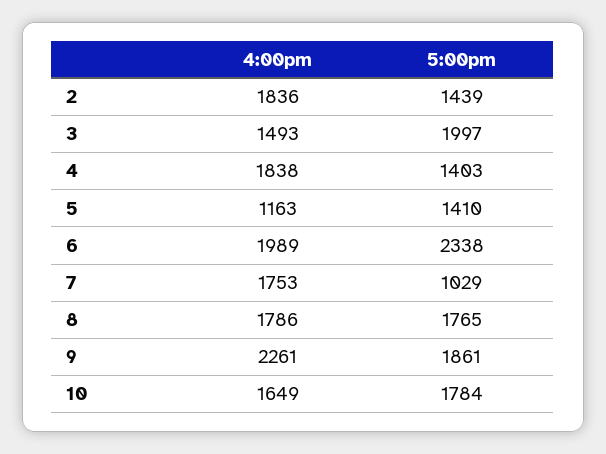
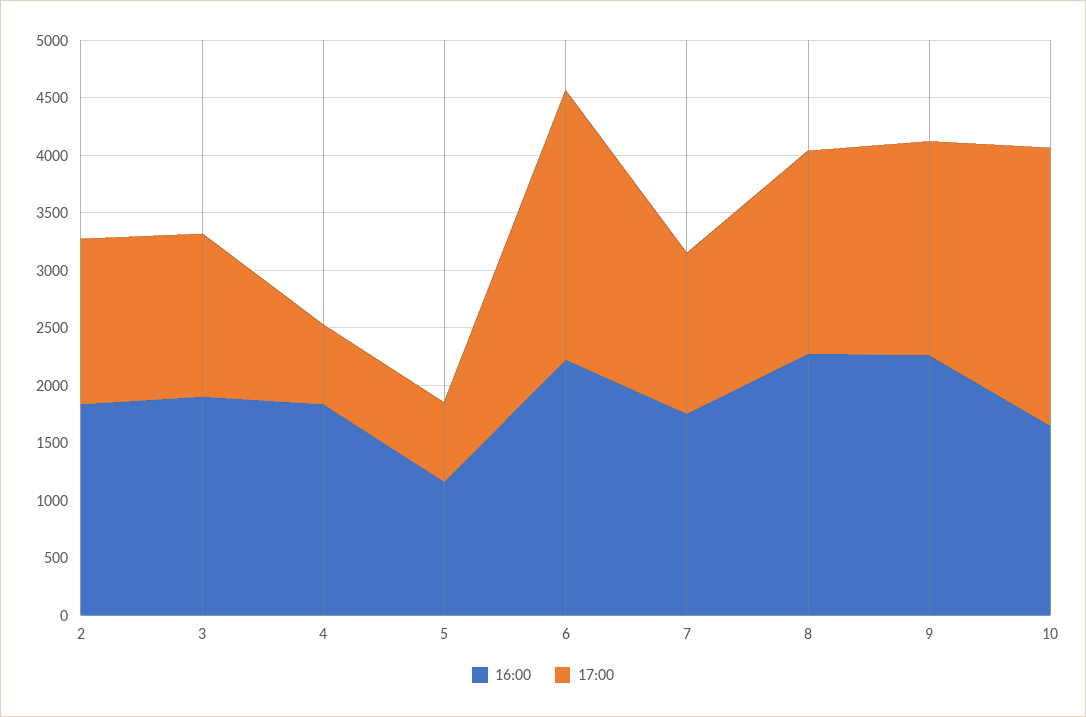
4:00pm, 3: 1493 -> 1900
5:00pm, 3: 1997 -> 1400
5:00pm, 4: 1403 -> 700
5:00pm, 5: 1410 -> 700
4:00pm, 6: 1989 -> 2200
5:00pm, 7: 1029 -> 1400
4:00pm, 8: 1786 -> 2300
5:00pm, 10: 1784 -> 2400

